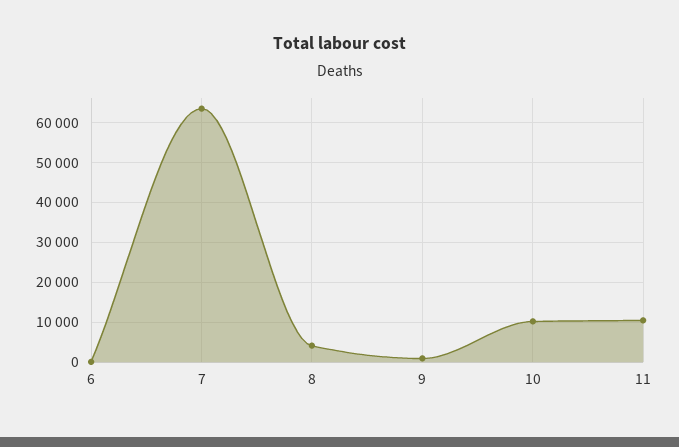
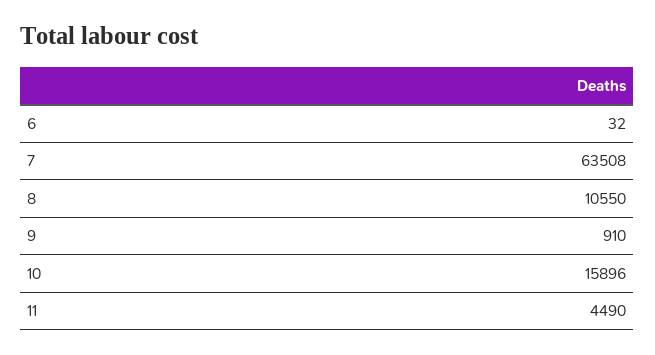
8: 4000 -> 10550
10: 10000 -> 15896
11: 10000 -> 4490

